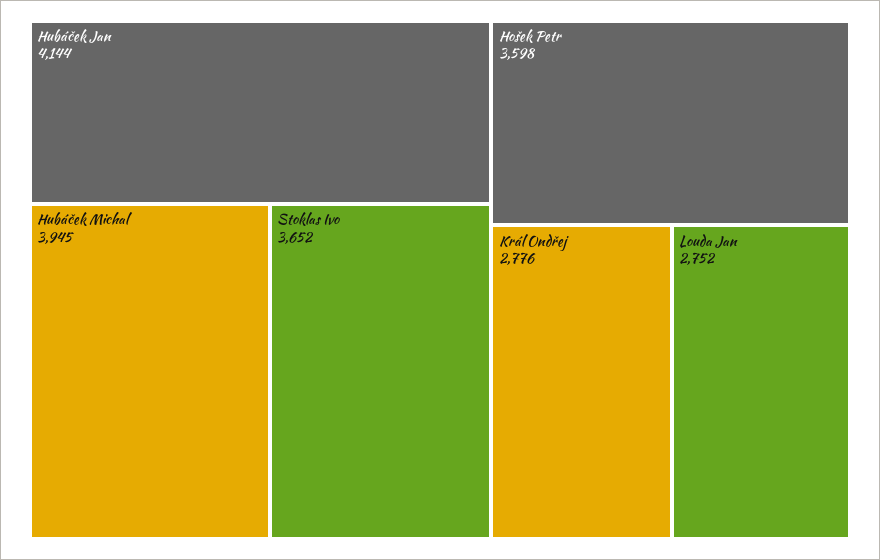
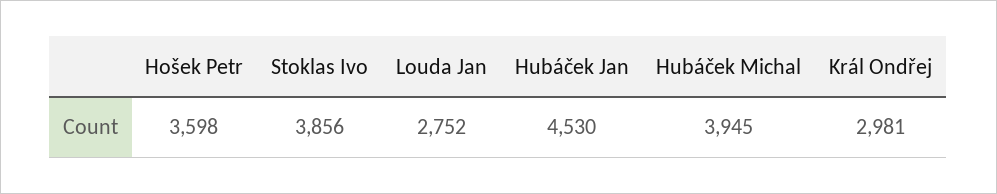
Hubáček Jan: 4144 -> 4530
Stoklas Ivo: 3652 -> 3856
Král Ondřej: 2776 -> 2981

